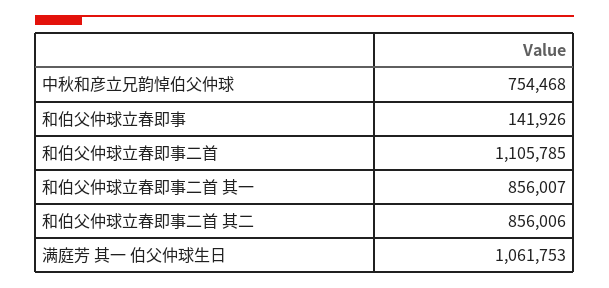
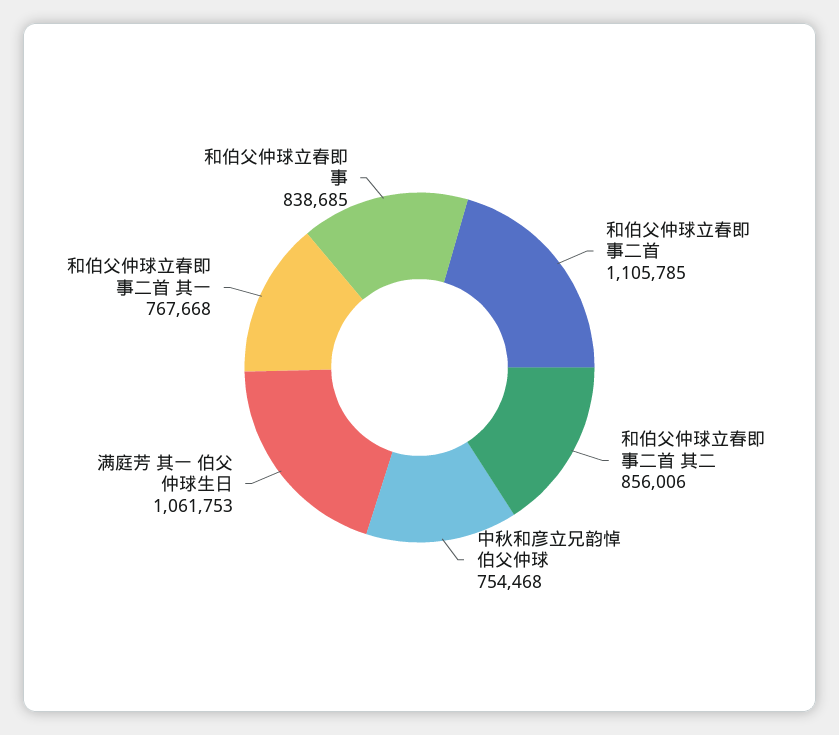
和伯父仲球立春即事: 141926 -> 838685
和伯父仲球立春即事二首 其一: 856007 -> 767668

